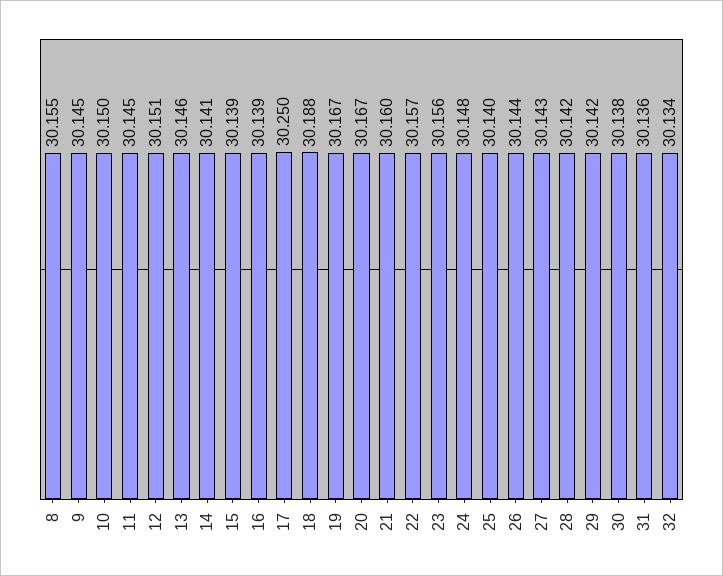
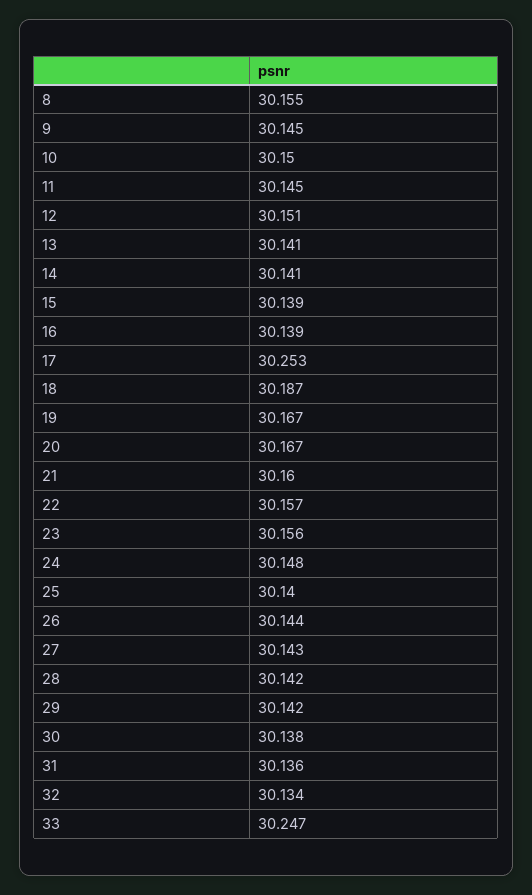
13: 30.146 -> 30.141
17: 30.25 -> 30.253
18: 30.188 -> 30.187
33: none -> 30.247

